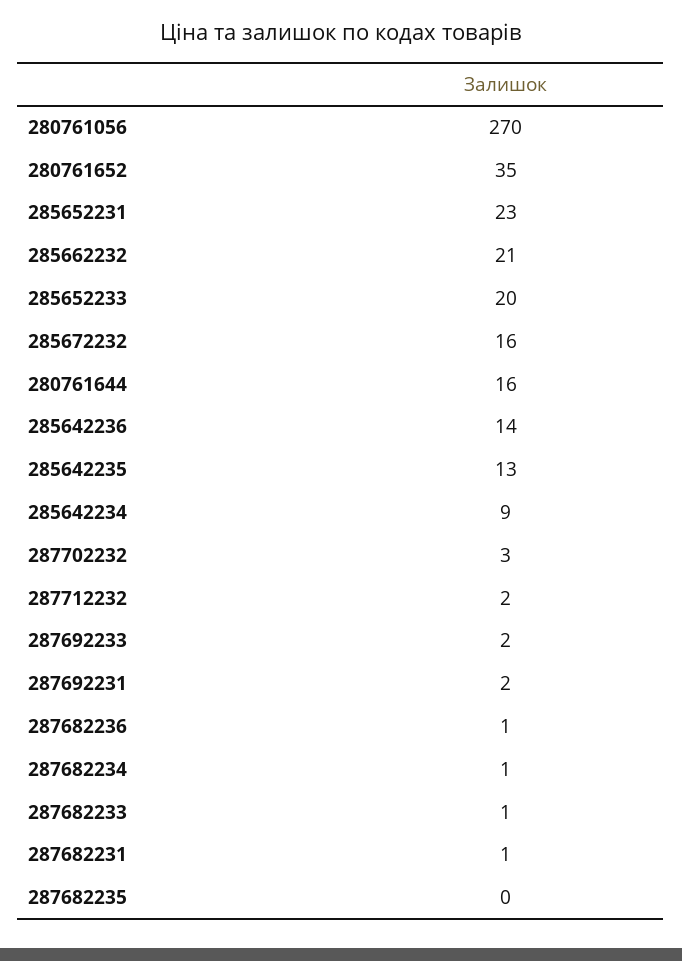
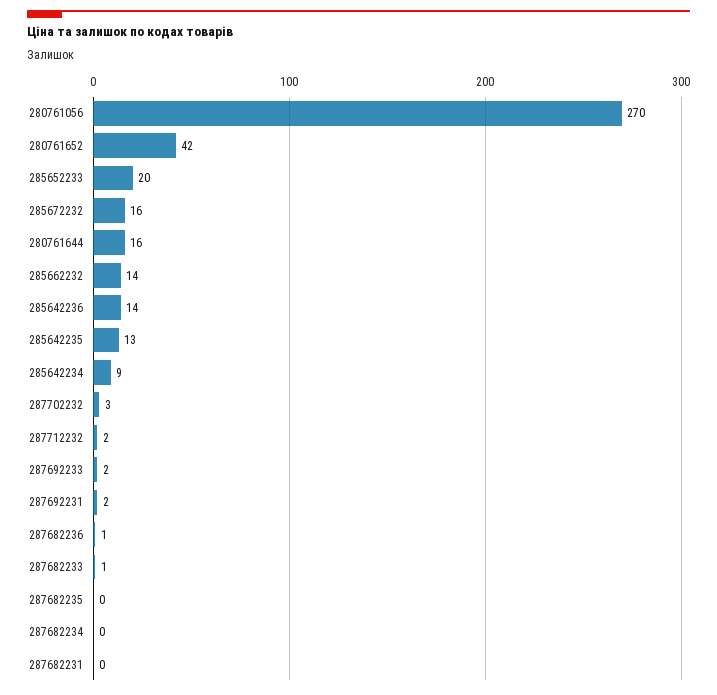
280761652: 35 -> 42
285652231: 23 -> none
285662232: 21 -> 14
287682234: 1 -> 0
287682231: 1 -> 0

